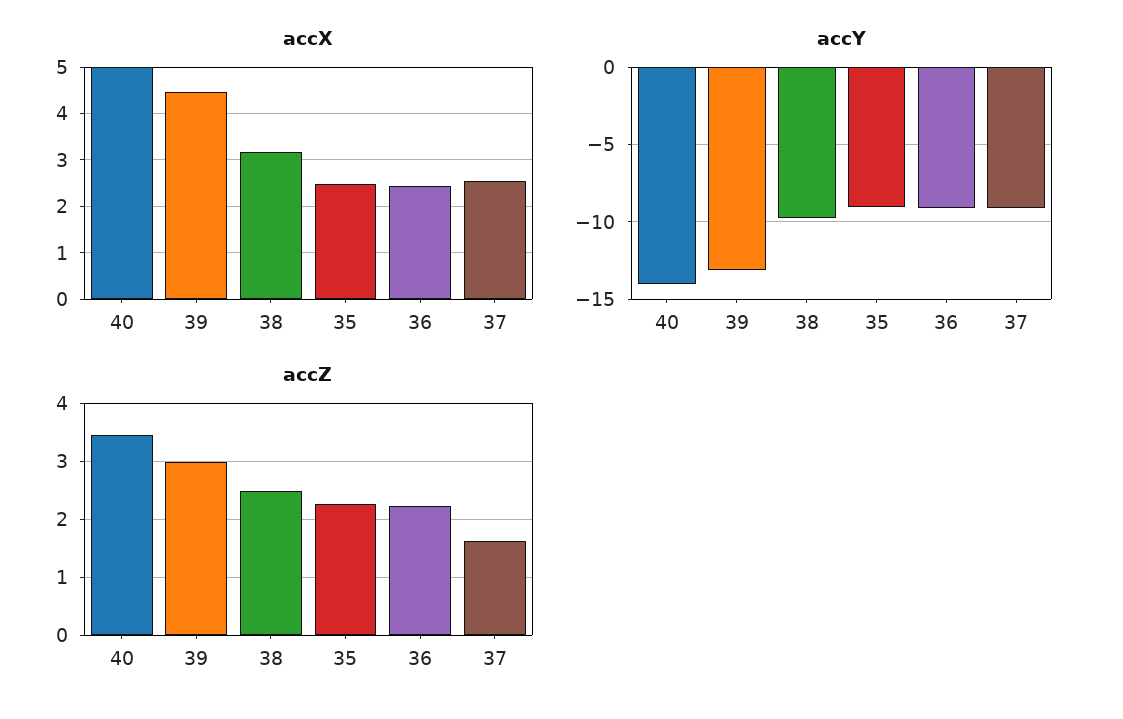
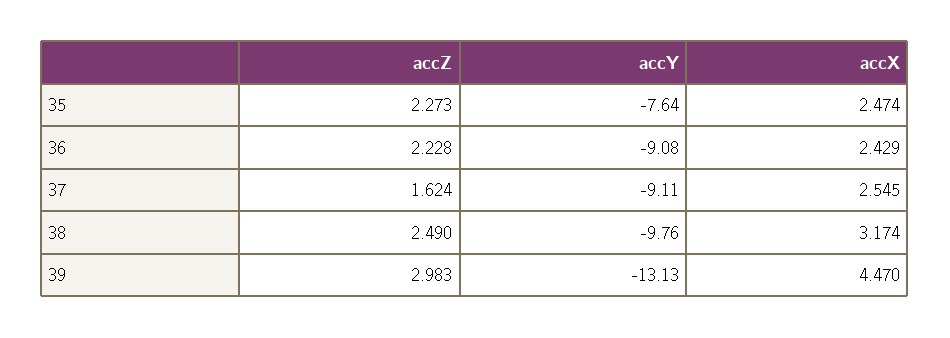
accX, 40: 5 -> none
accY, 40: -14 -> none
accY, 35: -9 -> -7.64
accZ, 40: 3.4 -> none

